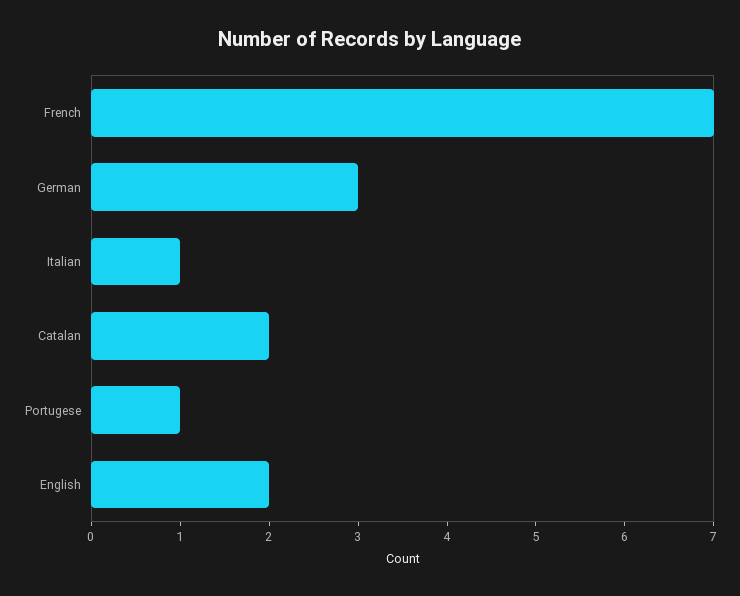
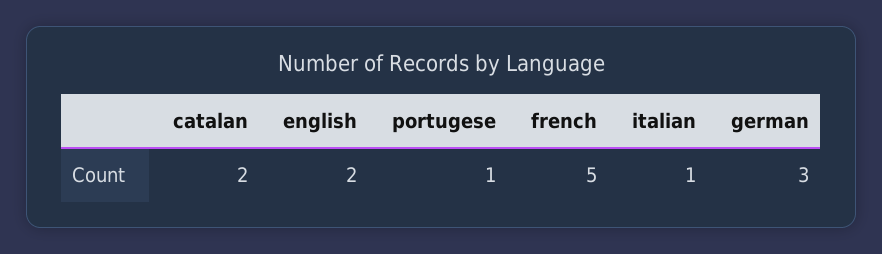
French: 7 -> 5

